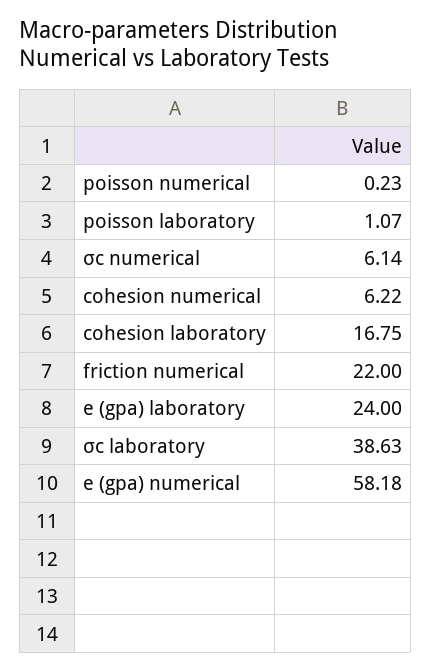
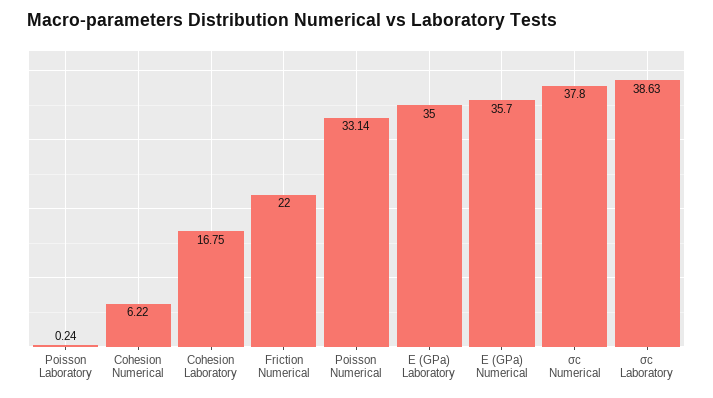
poisson numerical: 0.23 -> 33.14
poisson laboratory: 1.07 -> 0.24
σc numerical: 6.14 -> 37.8
e (gpa) laboratory: 24 -> 35
e (gpa) numerical: 58.18 -> 35.7

